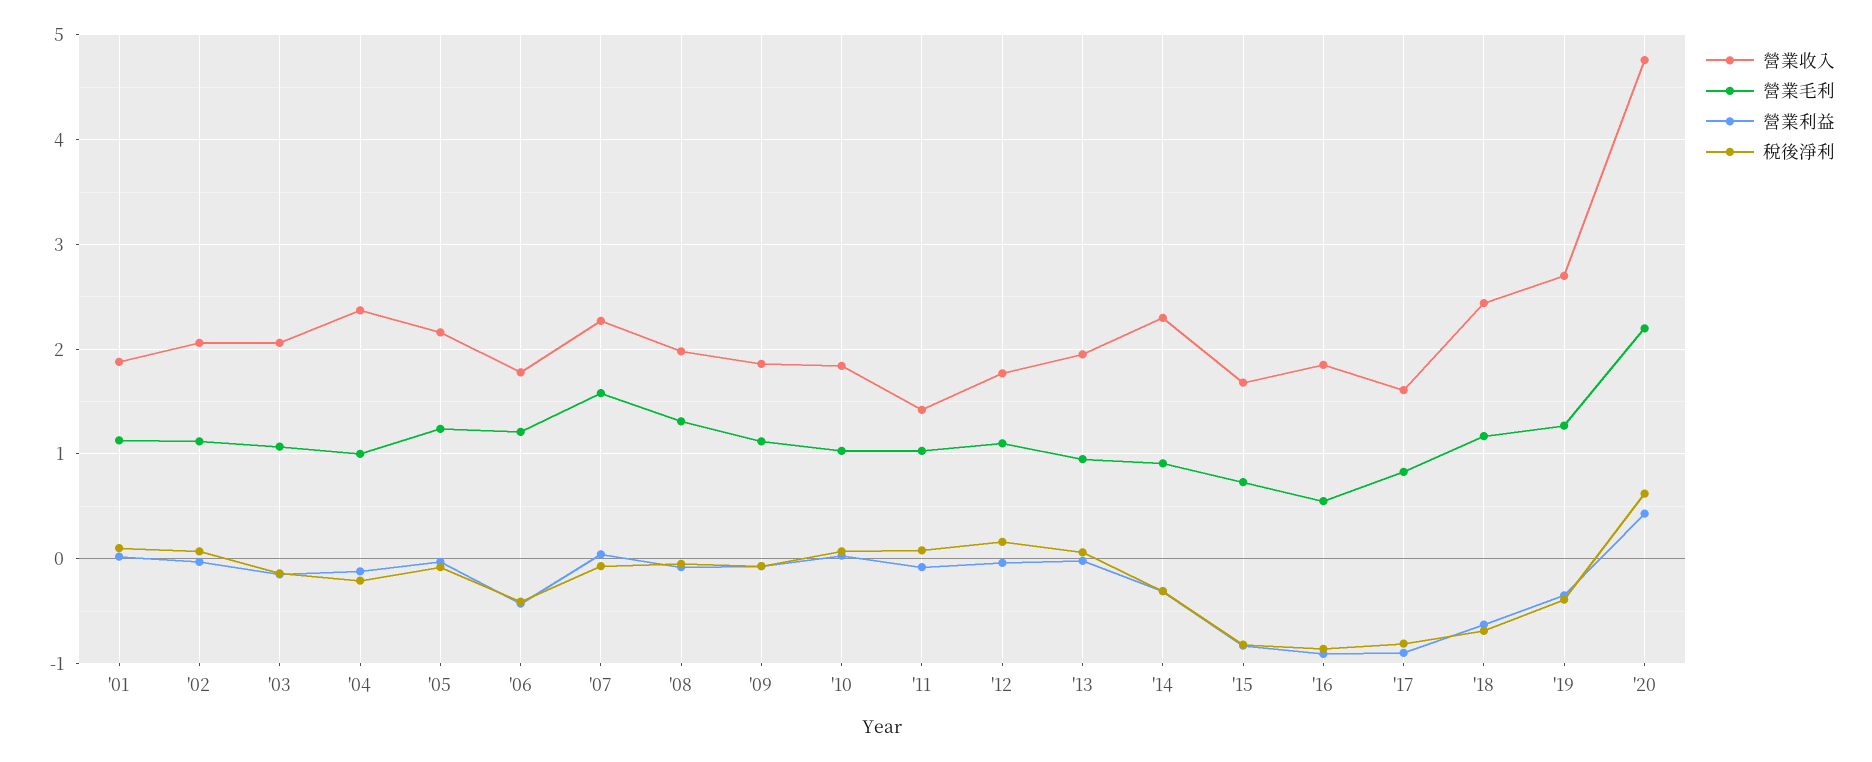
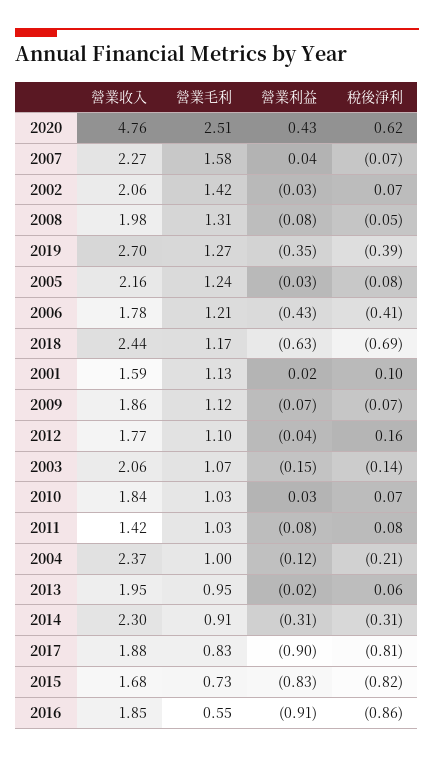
營業收入, '01: 1.9 -> 1.59
營業毛利, '02: 1.1 -> 1.42
營業收入, '17: 1.6 -> 1.88
營業毛利, '20: 2.2 -> 2.51

